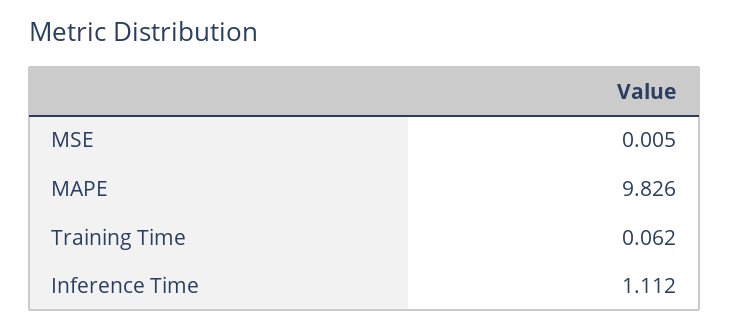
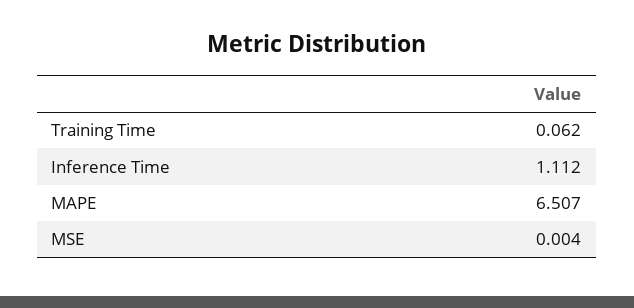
MSE: 0.005 -> 0.004
MAPE: 9.826 -> 6.507

